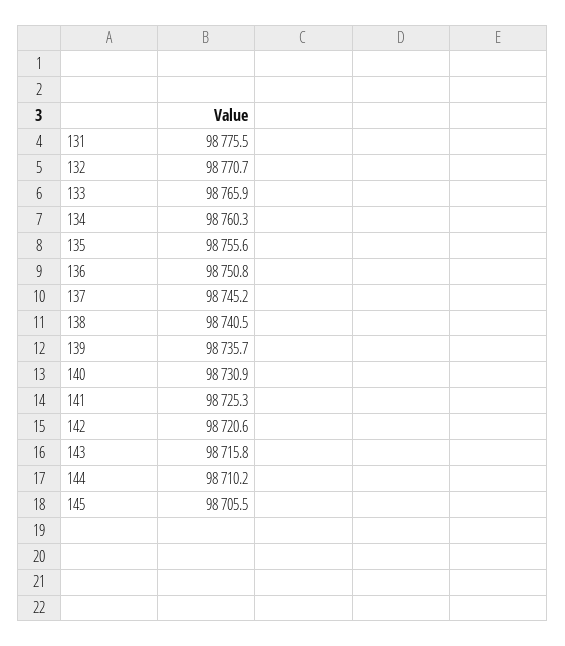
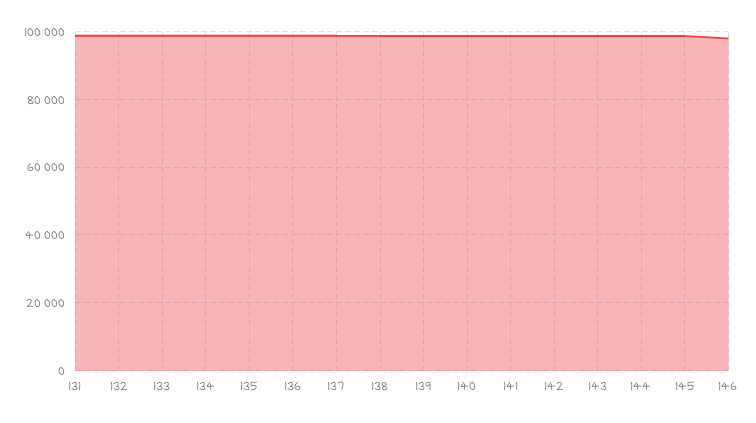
146: none -> 98000

